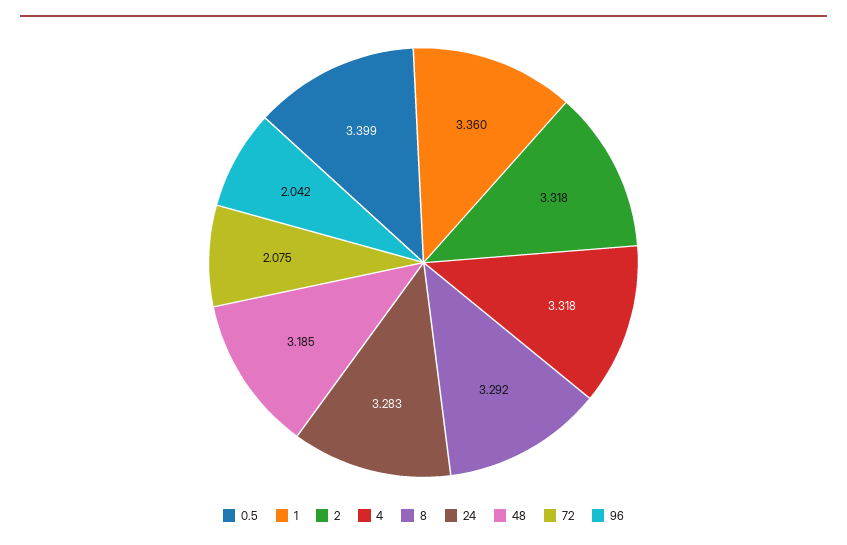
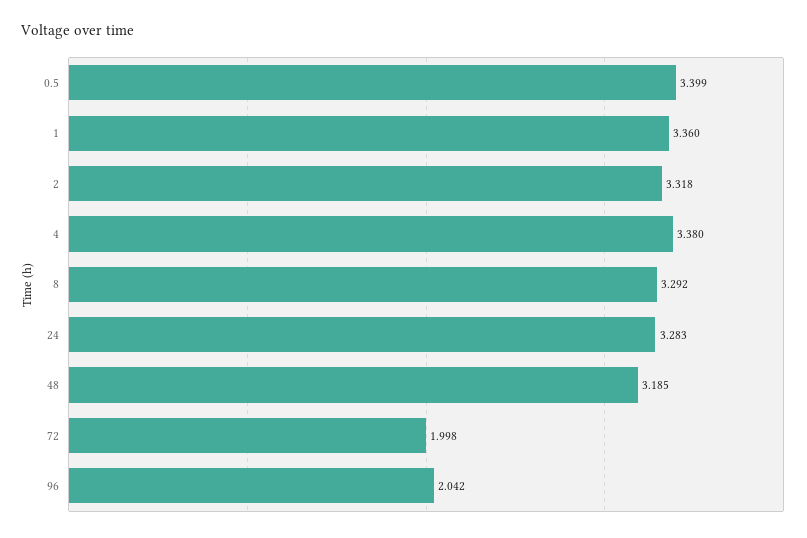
4: 3.318 -> 3.38
72: 2.075 -> 1.998

